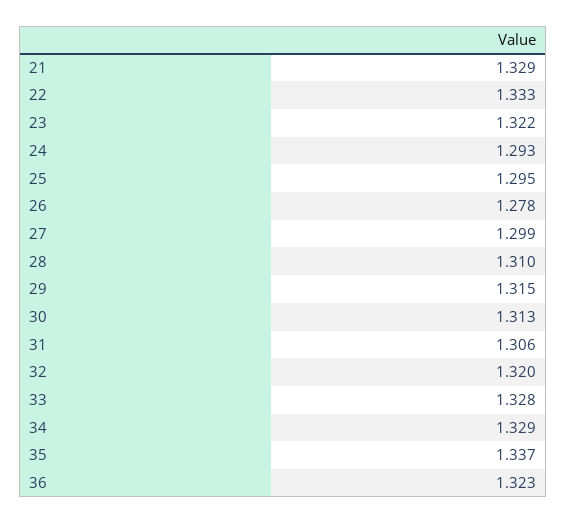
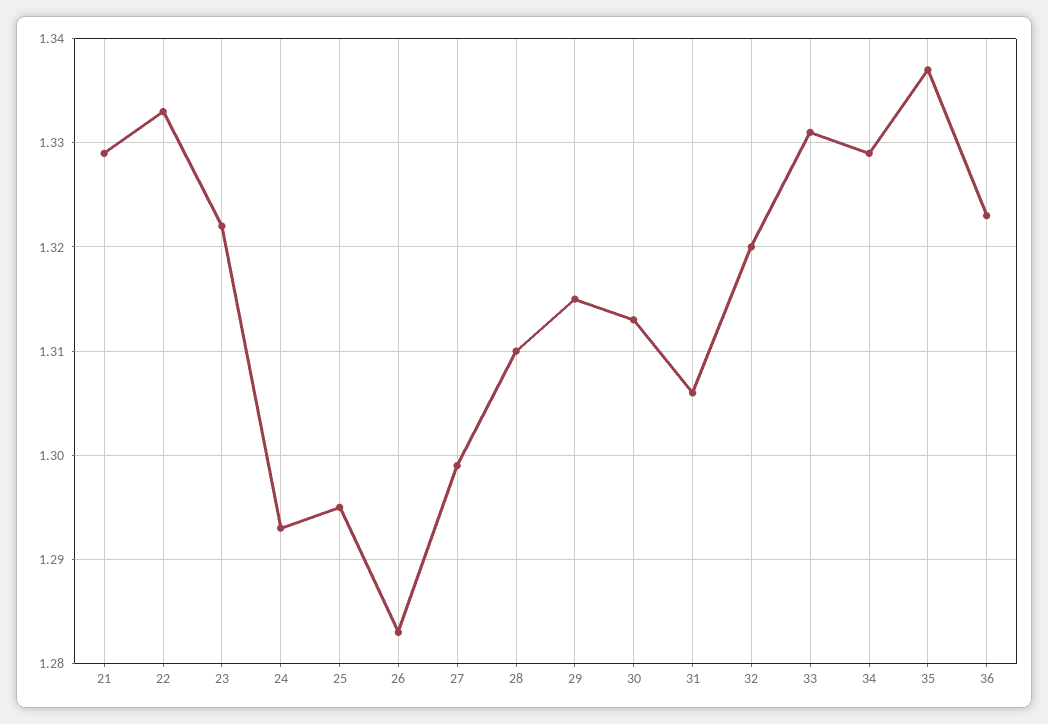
26: 1.278 -> 1.283
33: 1.328 -> 1.331

